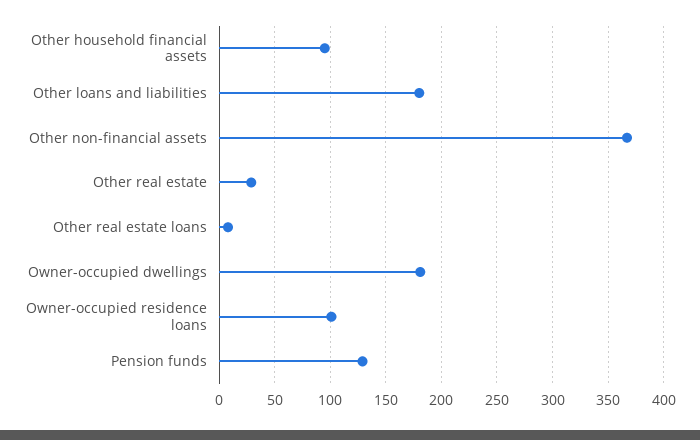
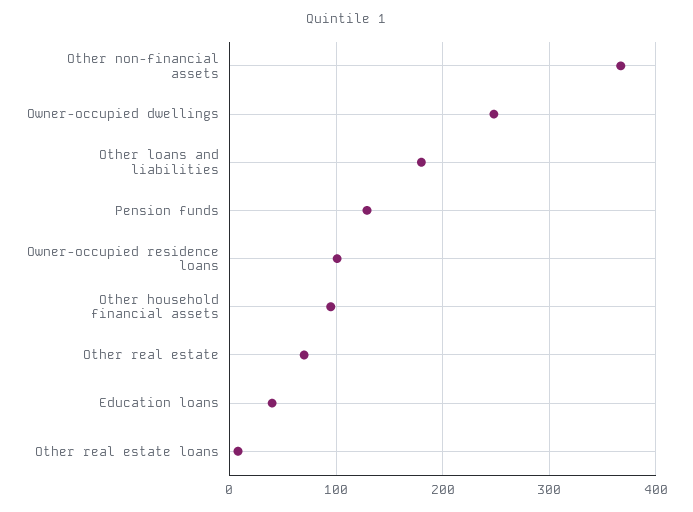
Other real estate: 30 -> 70
Owner-occupied dwellings: 180 -> 250
Education loans: none -> 40

